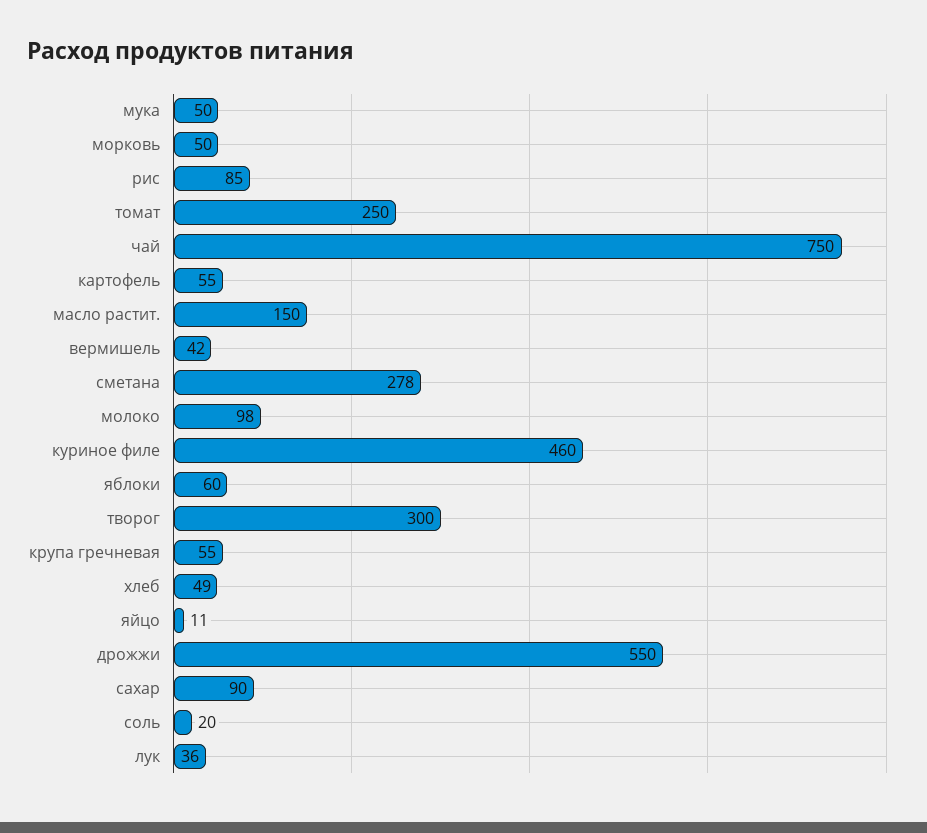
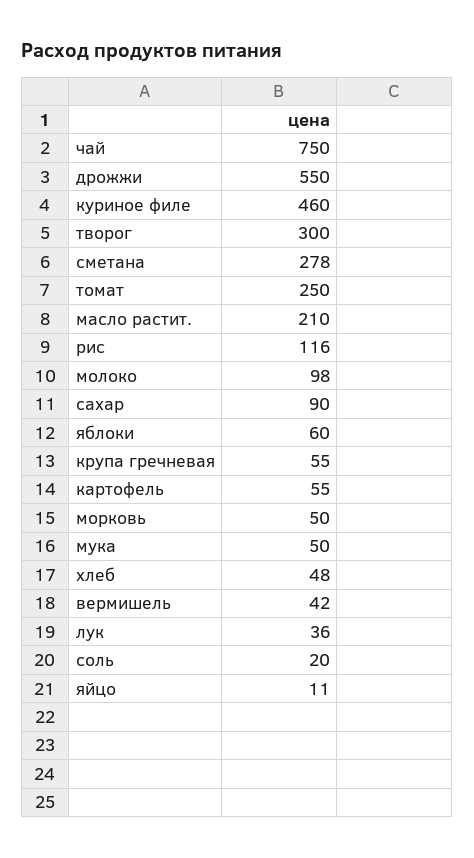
рис: 85 -> 116
масло растит.: 150 -> 210
хлеб: 49 -> 48

